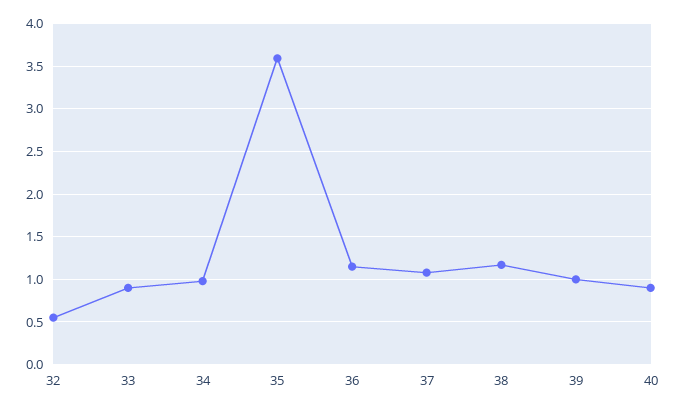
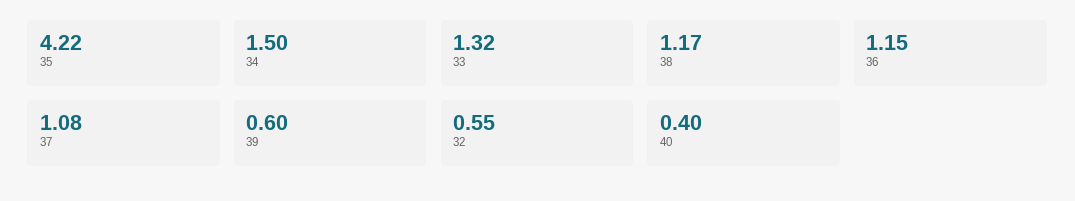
33: 0.9 -> 1.32
34: 1 -> 1.5
35: 3.6 -> 4.22
39: 1 -> 0.6
40: 0.9 -> 0.4

